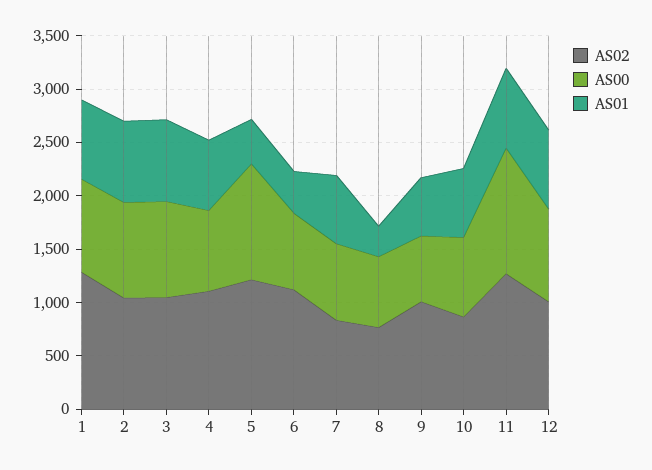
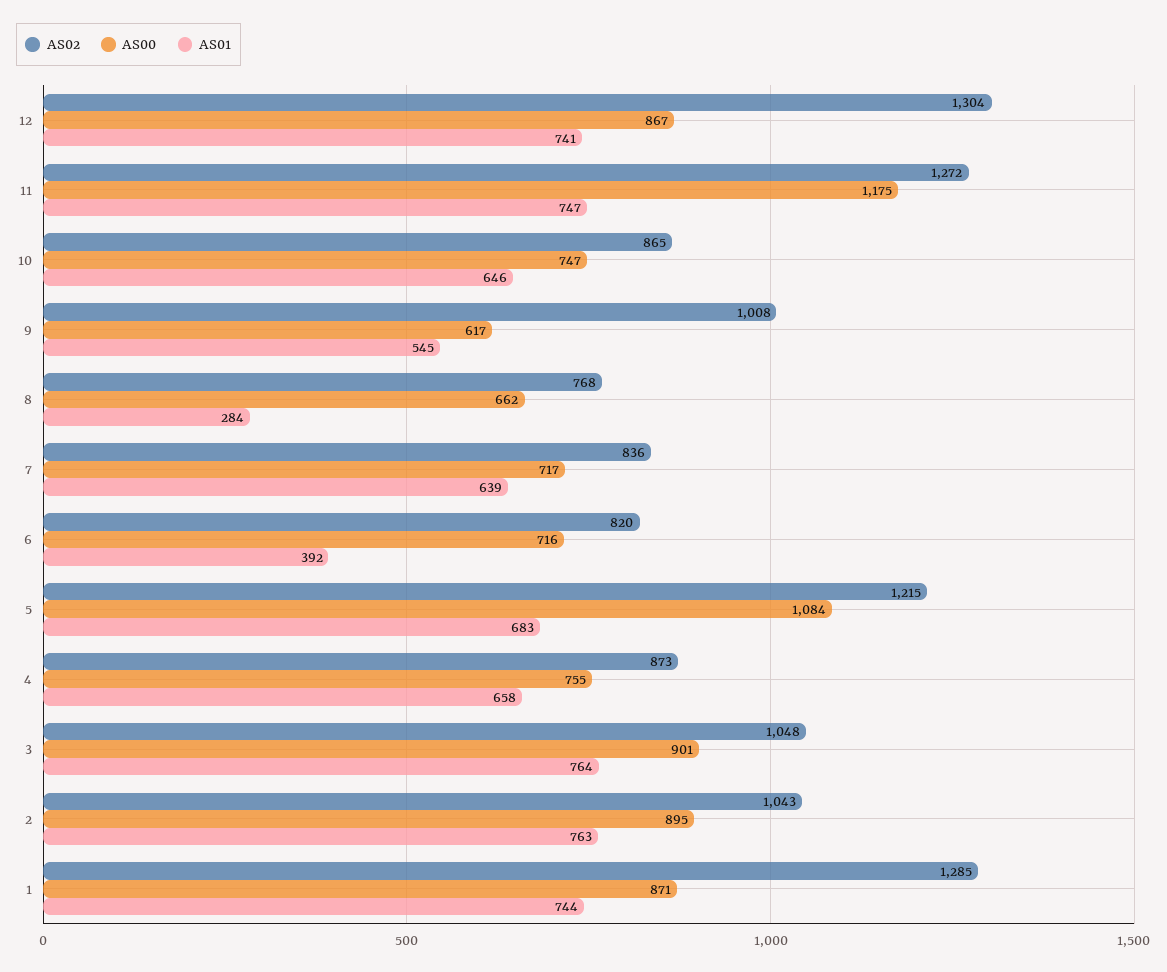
AS02, 4: 1100 -> 873
AS01, 5: 400 -> 683
AS02, 6: 1100 -> 820
AS02, 12: 1000 -> 1304

